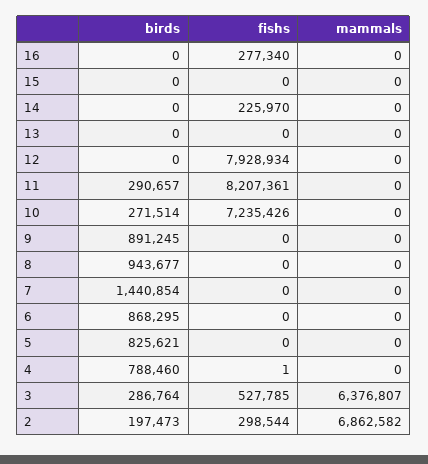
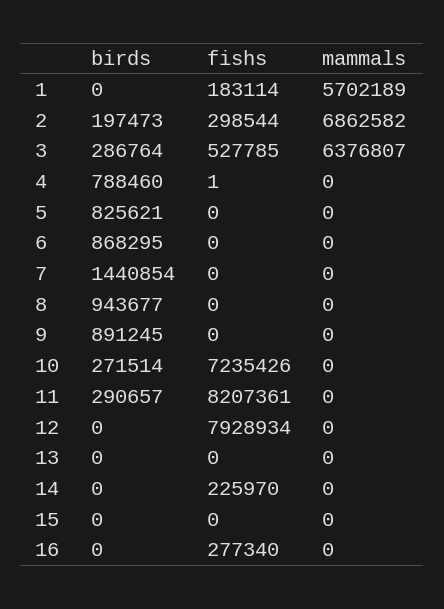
birds, 1: none -> 0
fishs, 1: none -> 183114
mammals, 1: none -> 5702189

